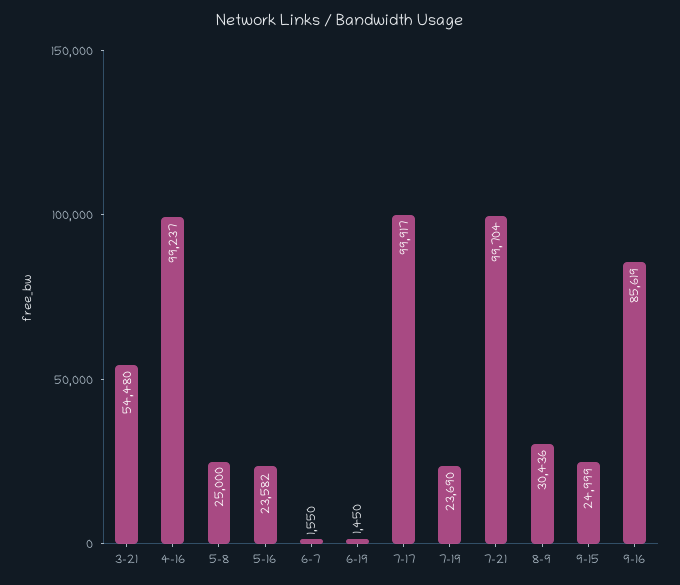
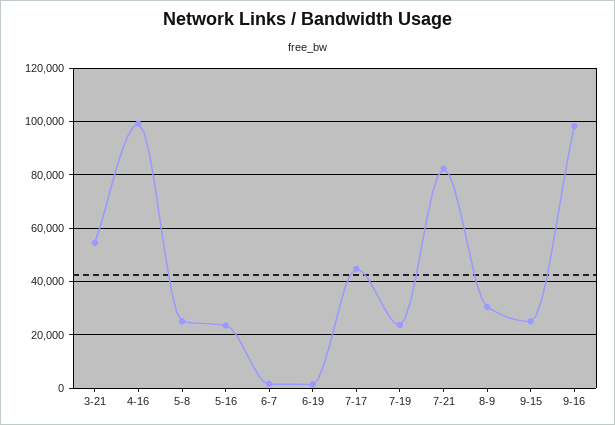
7-17: 99917 -> 45000
7-21: 99704 -> 82500
9-16: 85619 -> 97500

